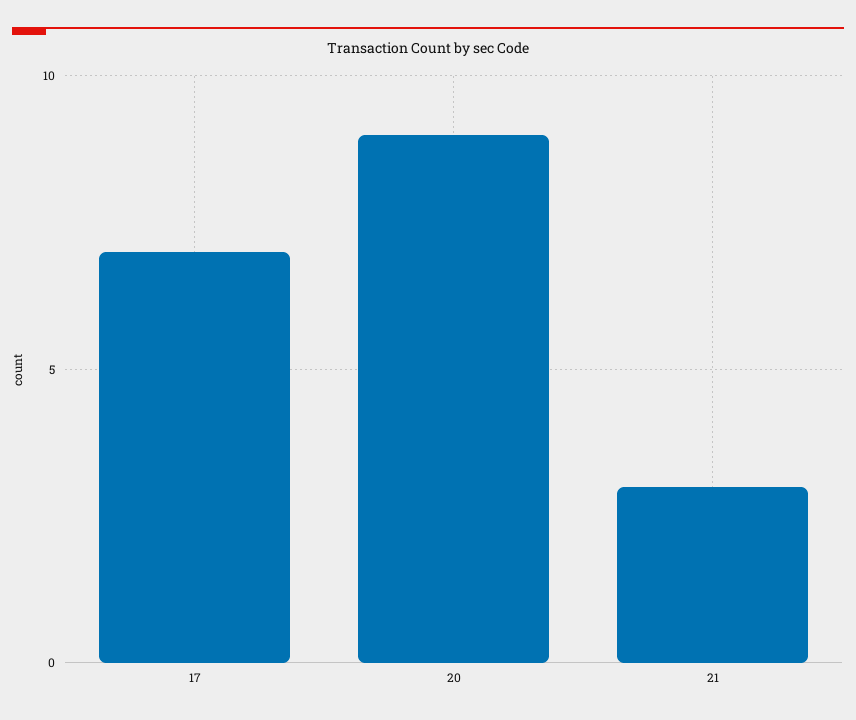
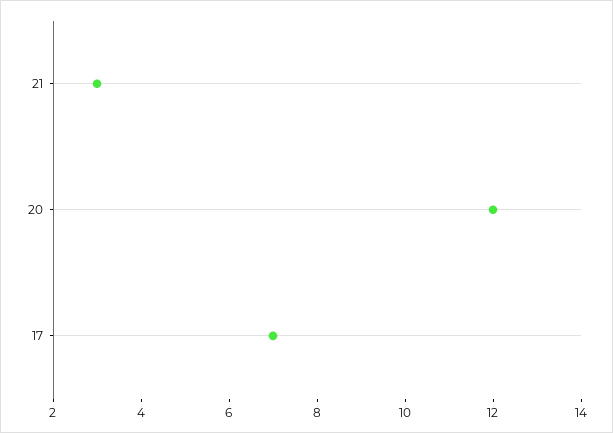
20: 9 -> 12

